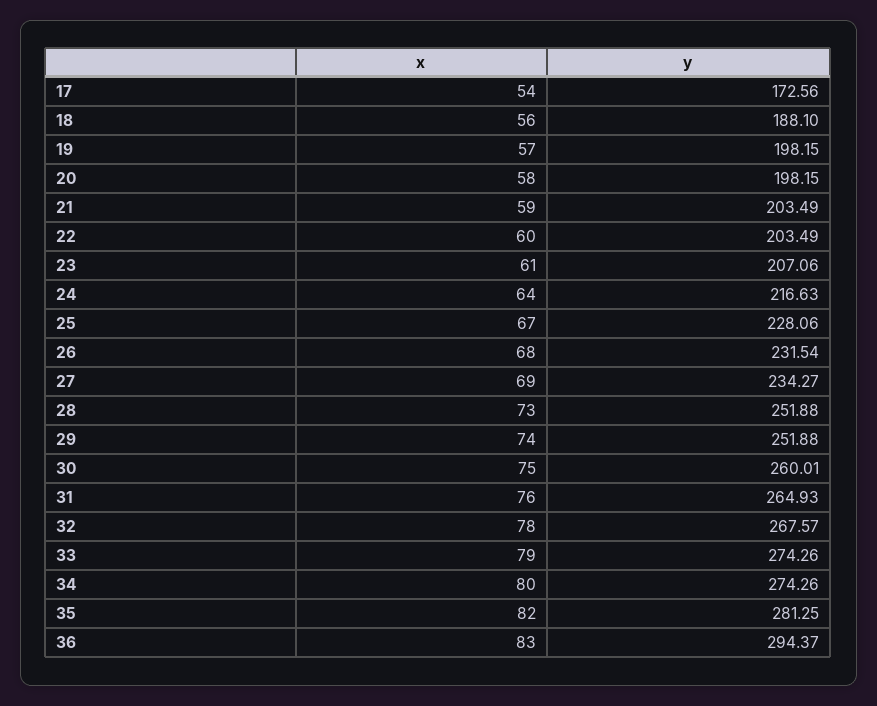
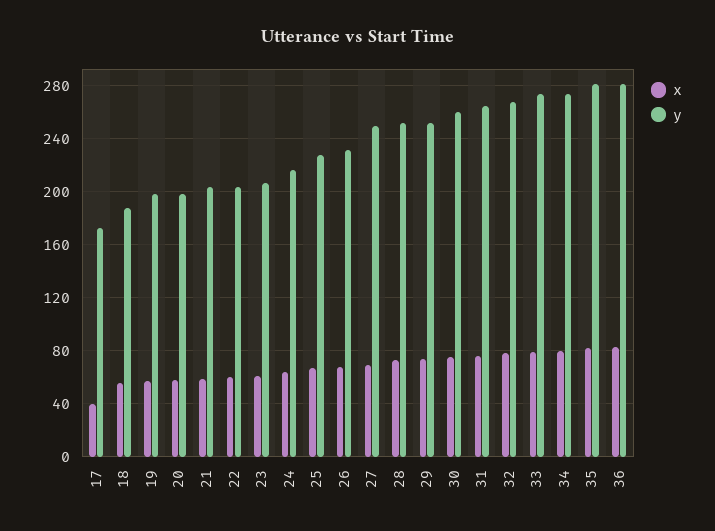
x, 17: 54 -> 40
y, 27: 234.27 -> 250
y, 36: 294.37 -> 280

